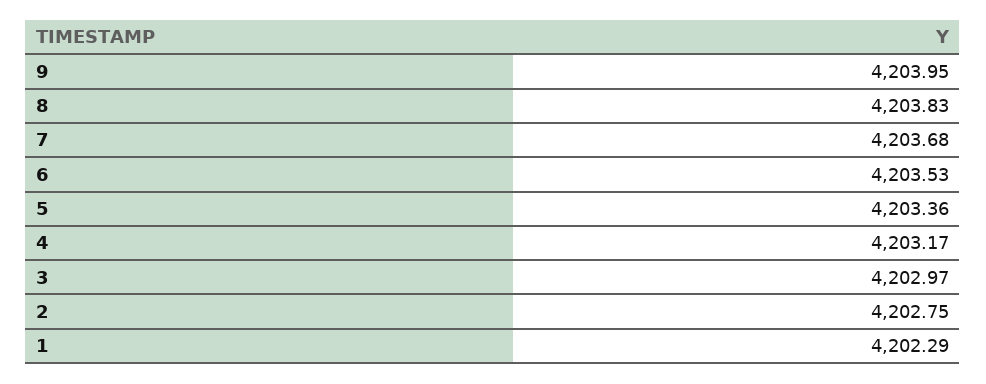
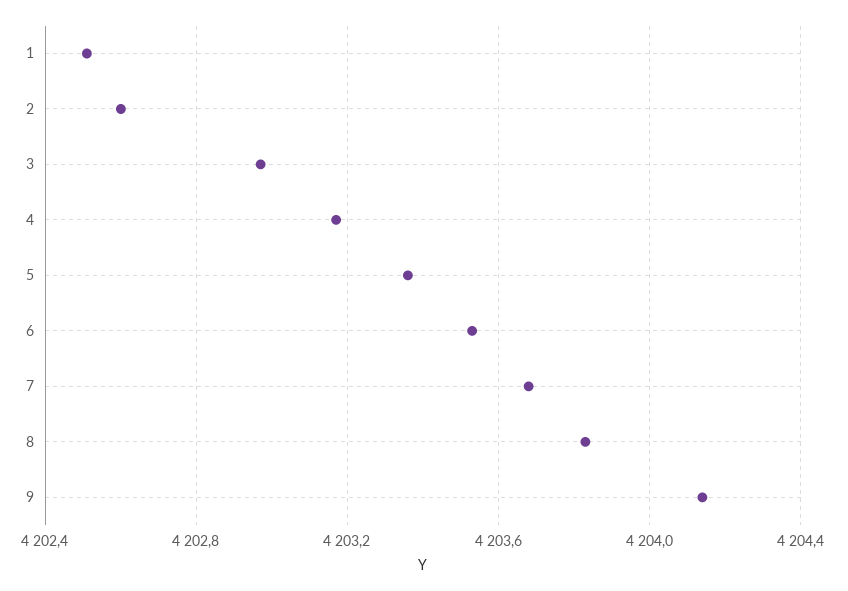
9: 4203.95 -> 4204.15
2: 4202.75 -> 4202.6
1: 4202.29 -> 4202.5

